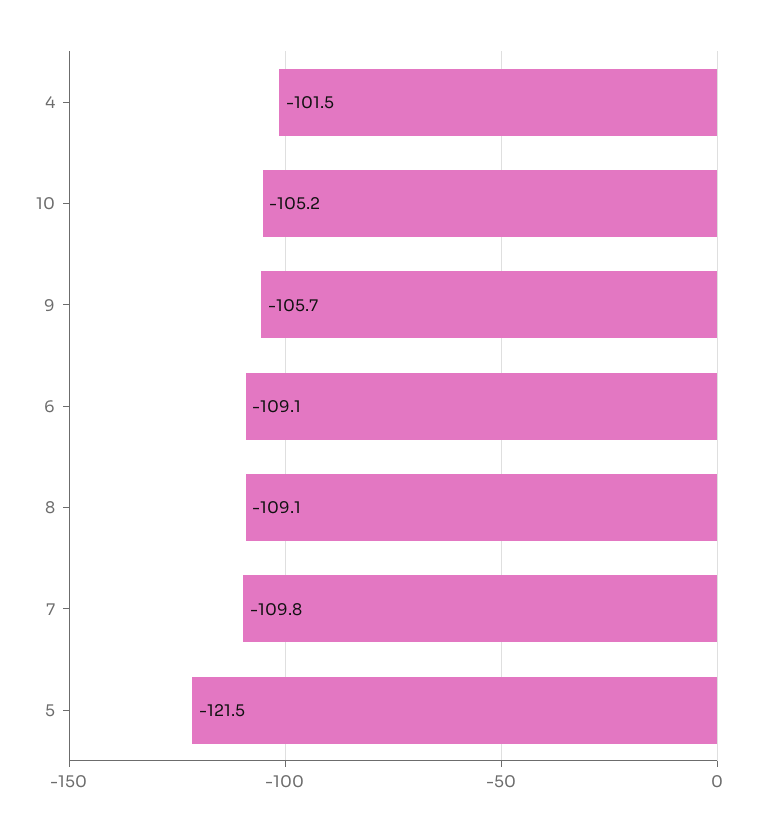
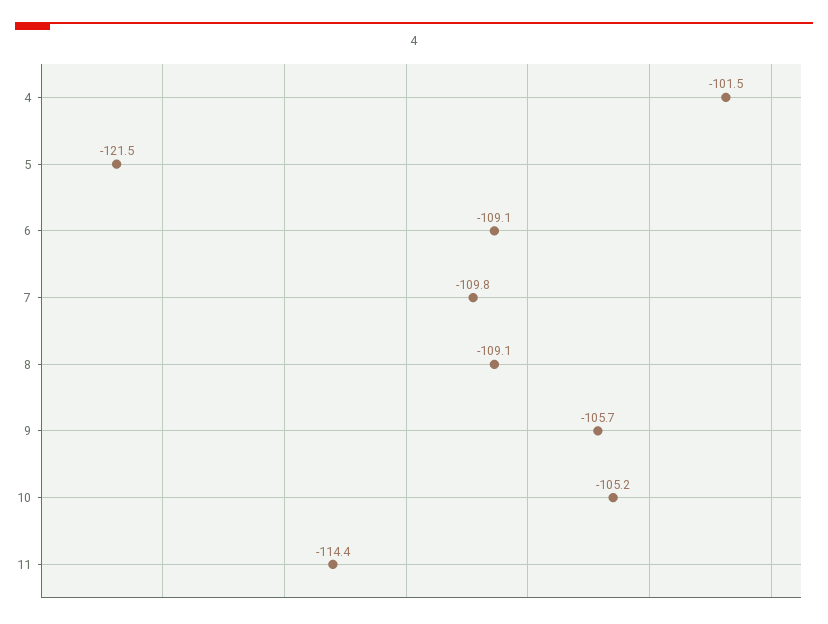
11: none -> -114.4

